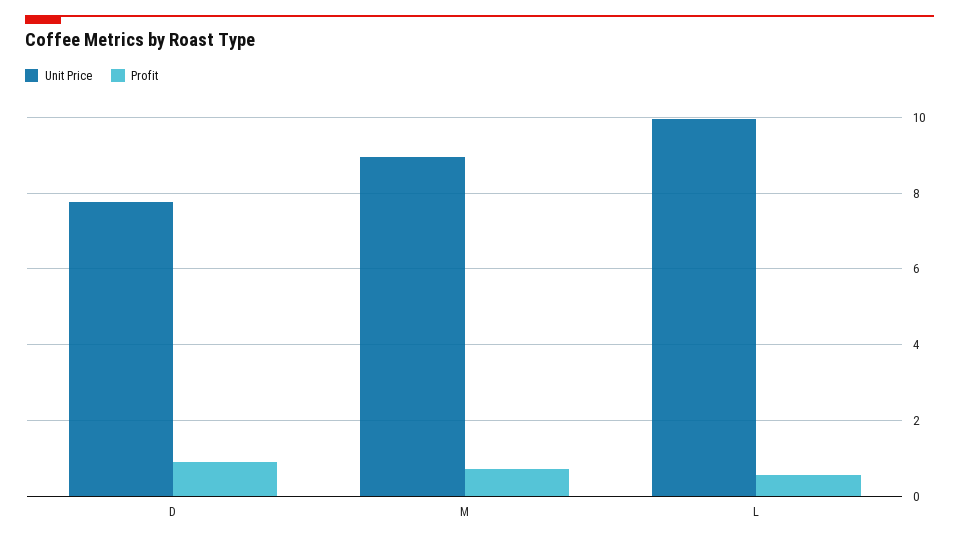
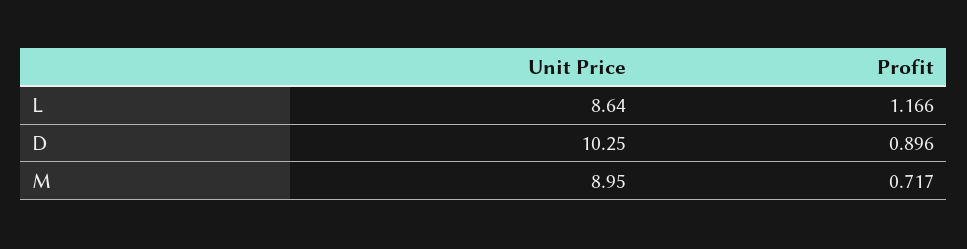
Unit Price, D: 7.8 -> 10.25
Unit Price, L: 10 -> 8.64
Profit, L: 0.6 -> 1.166

